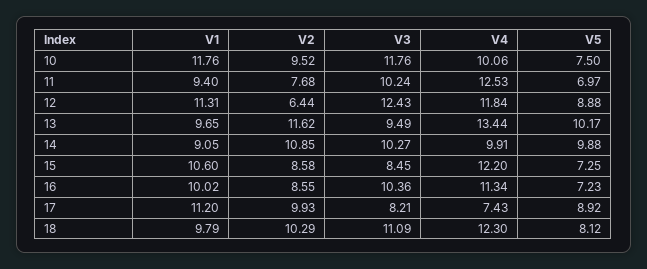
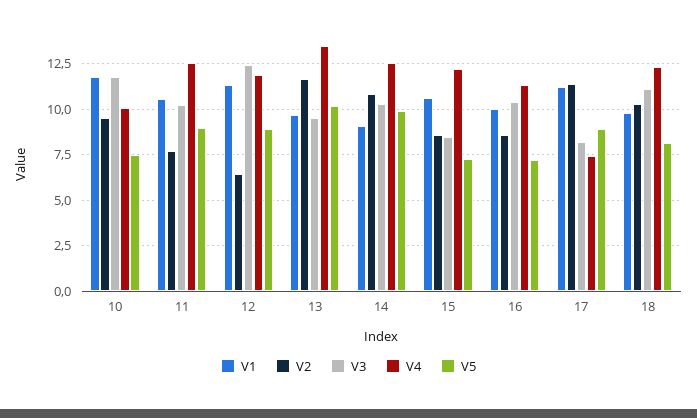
V1, 11: 9.4 -> 10.5
V5, 11: 6.97 -> 9
V4, 14: 9.91 -> 12.5
V2, 17: 9.93 -> 11.5

